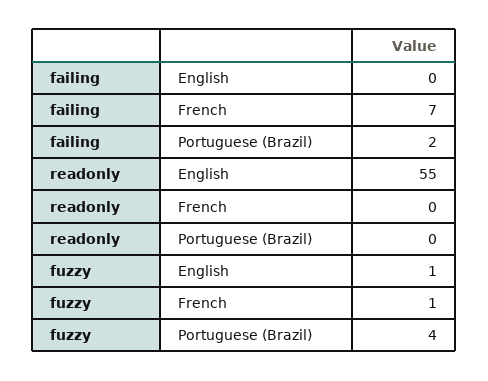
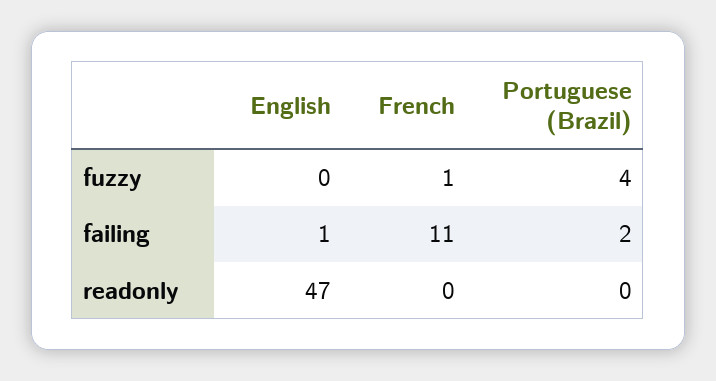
failing, English: 0 -> 1
failing, French: 7 -> 11
readonly, English: 55 -> 47
fuzzy, English: 1 -> 0

